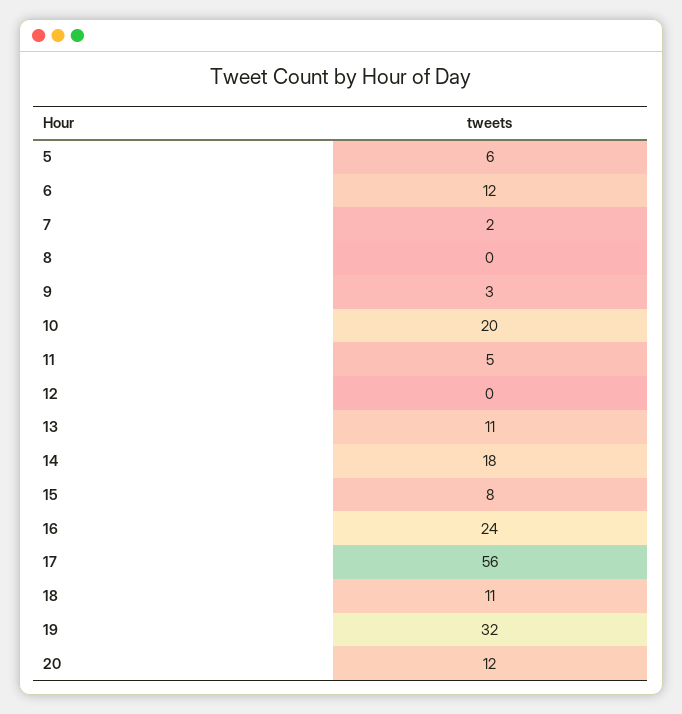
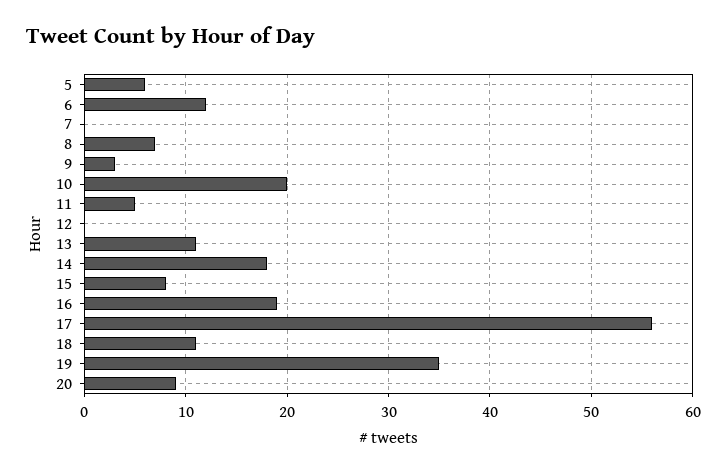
7: 2 -> 0
8: 0 -> 7
16: 24 -> 19
19: 32 -> 35
20: 12 -> 9

